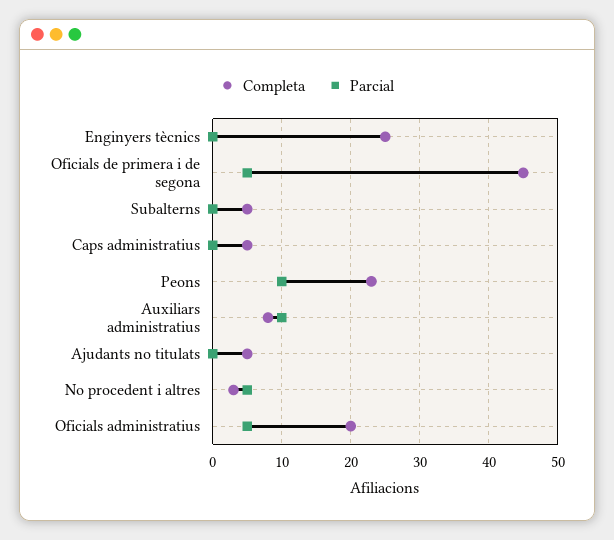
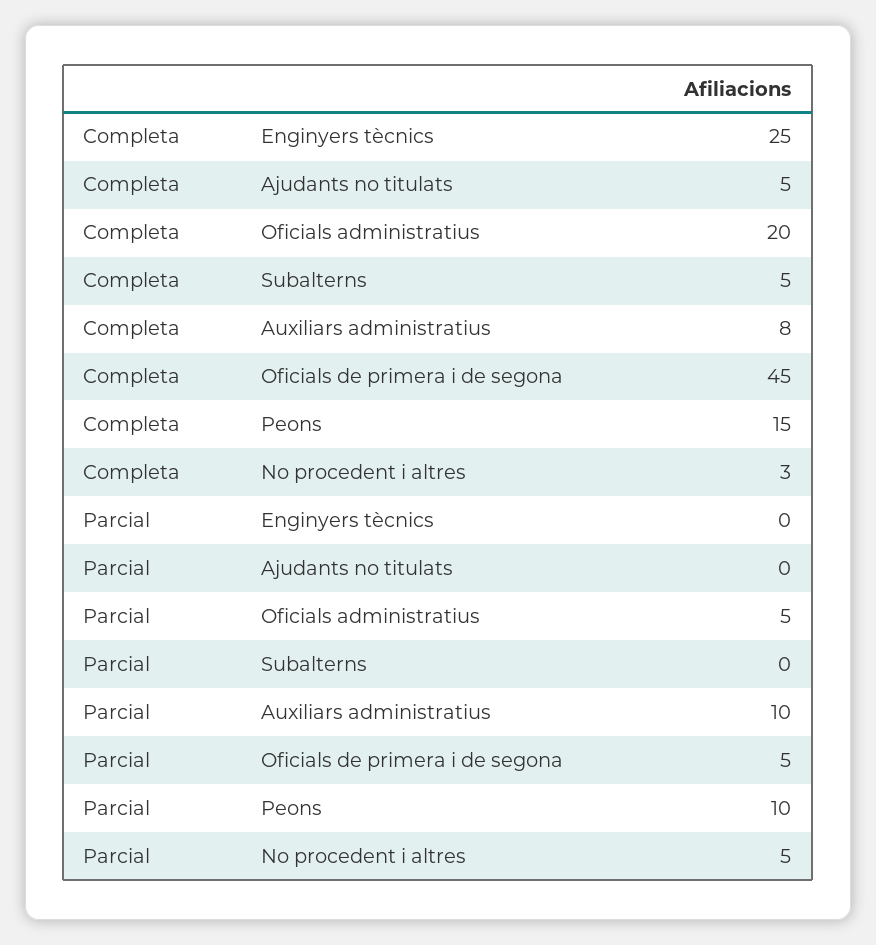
Completa, Caps administratius: 5 -> none
Parcial, Caps administratius: 0 -> none
Completa, Peons: 23 -> 15

